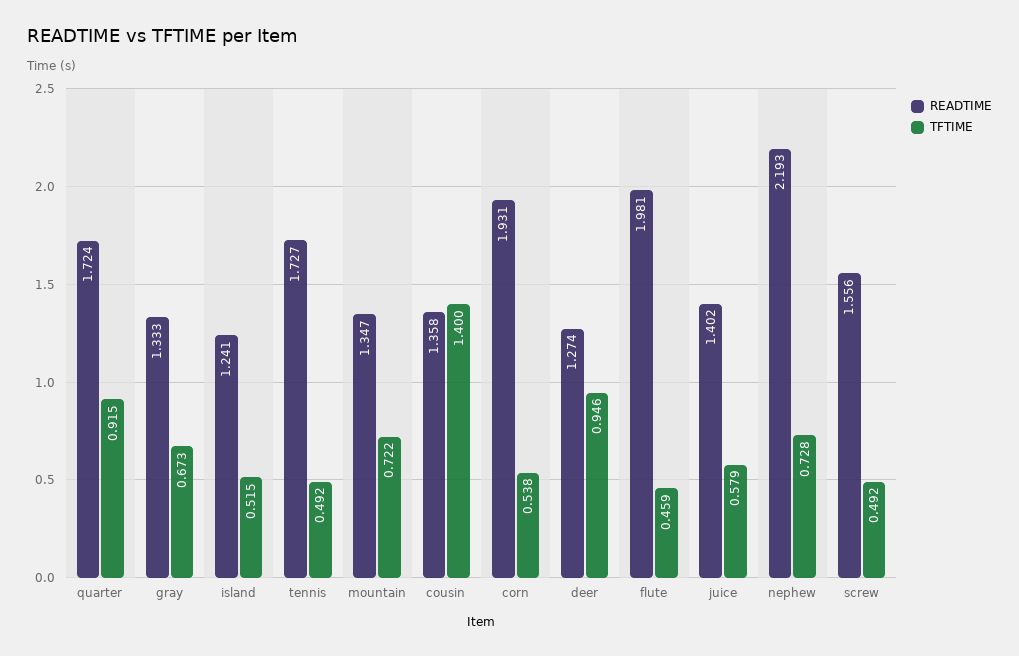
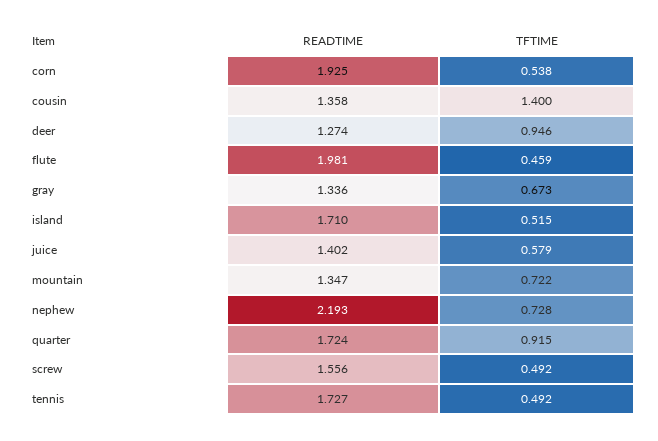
READTIME, gray: 1.333 -> 1.336
READTIME, island: 1.241 -> 1.71
READTIME, corn: 1.931 -> 1.925

